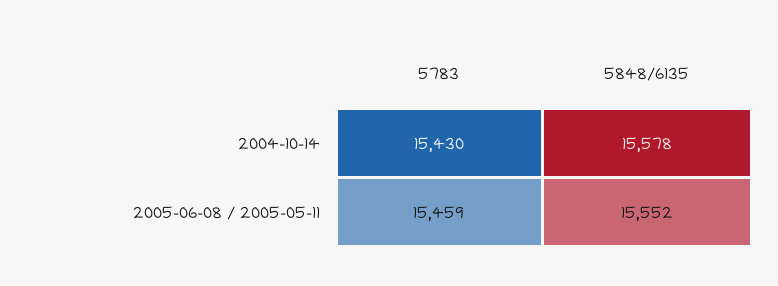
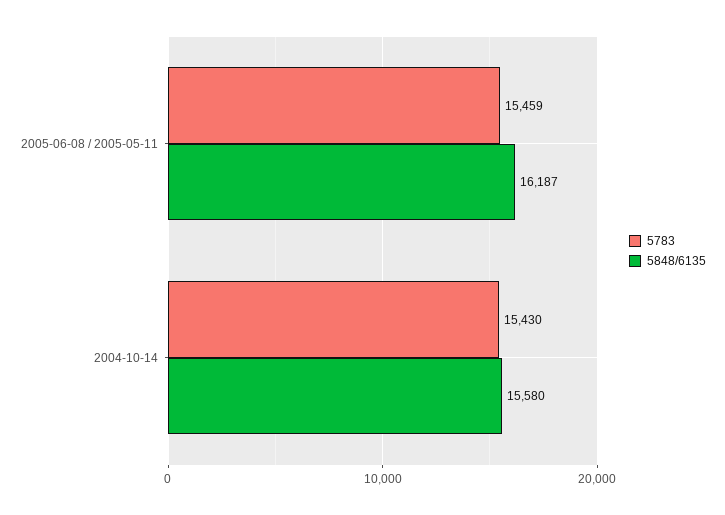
5848/6135, 2004-10-14: 15578 -> 15580
5848/6135, 2005-06-08 / 2005-05-11: 15552 -> 16187

